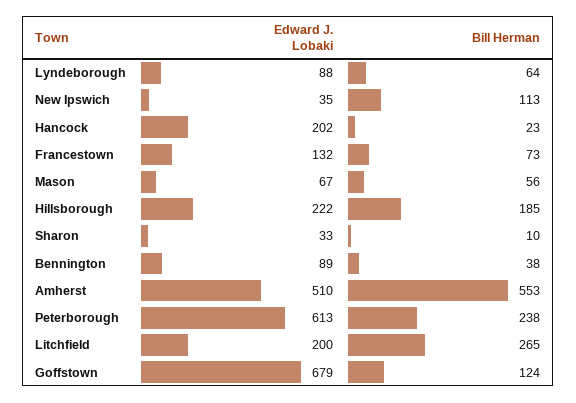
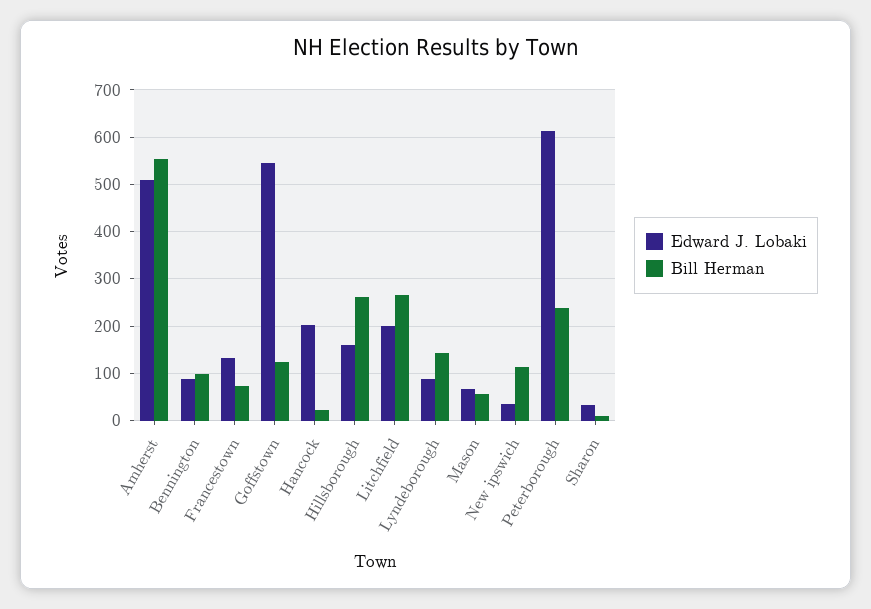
Bill Herman, Lyndeborough: 64 -> 140
Edward J. Lobaki, Hillsborough: 222 -> 160
Bill Herman, Hillsborough: 185 -> 260
Bill Herman, Bennington: 38 -> 100
Edward J. Lobaki, Goffstown: 679 -> 540

